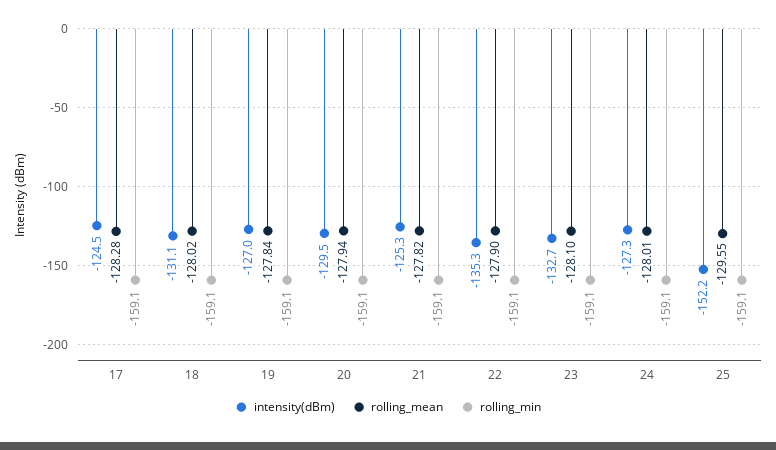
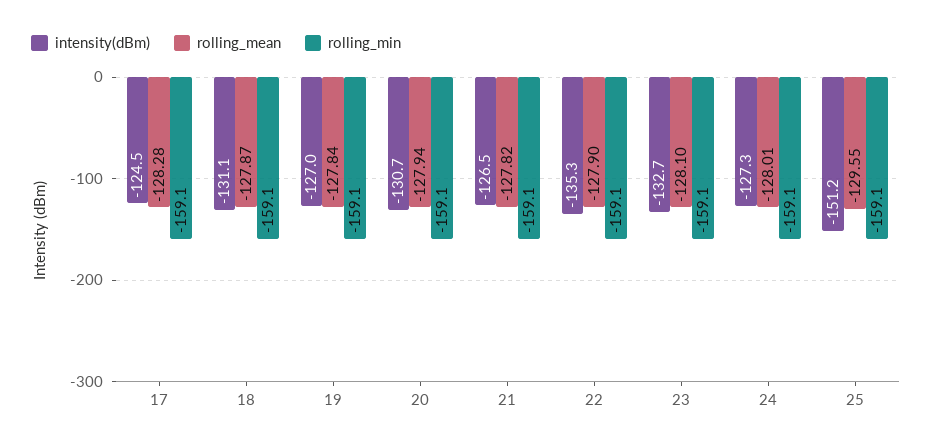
rolling_mean, 18: -128.02 -> -127.87
intensity(dBm), 20: -129.5 -> -130.7
intensity(dBm), 21: -125.3 -> -126.5
intensity(dBm), 25: -152.2 -> -151.2

